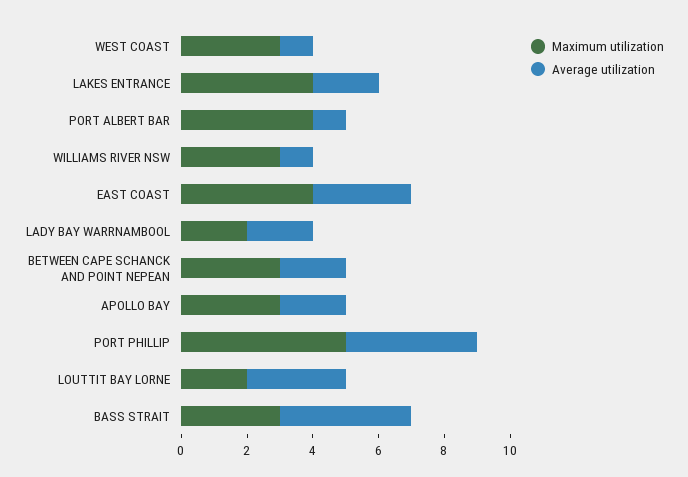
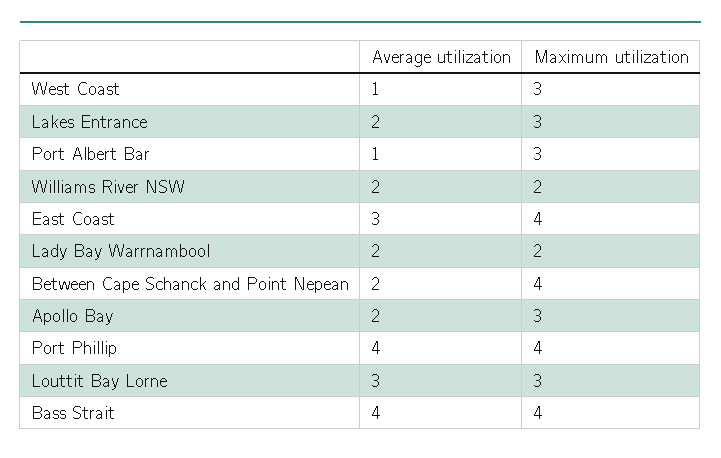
Maximum utilization, LAKES ENTRANCE: 4 -> 3
Maximum utilization, PORT ALBERT BAR: 4 -> 3
Maximum utilization, WILLIAMS RIVER NSW: 3 -> 2
Average utilization, WILLIAMS RIVER NSW: 1 -> 2
Maximum utilization, BETWEEN CAPE SCHANCK AND POINT NEPEAN: 3 -> 4
Maximum utilization, PORT PHILLIP: 5 -> 4
Maximum utilization, LOUTTIT BAY LORNE: 2 -> 3
Maximum utilization, BASS STRAIT: 3 -> 4

